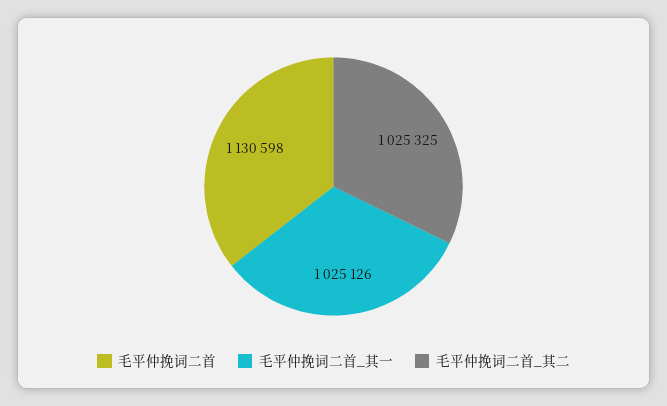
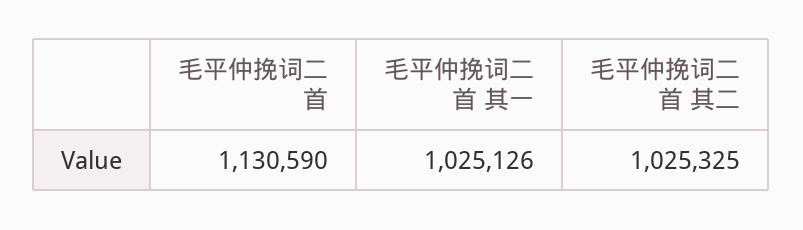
毛平仲挽词二首: 1130598 -> 1130590

